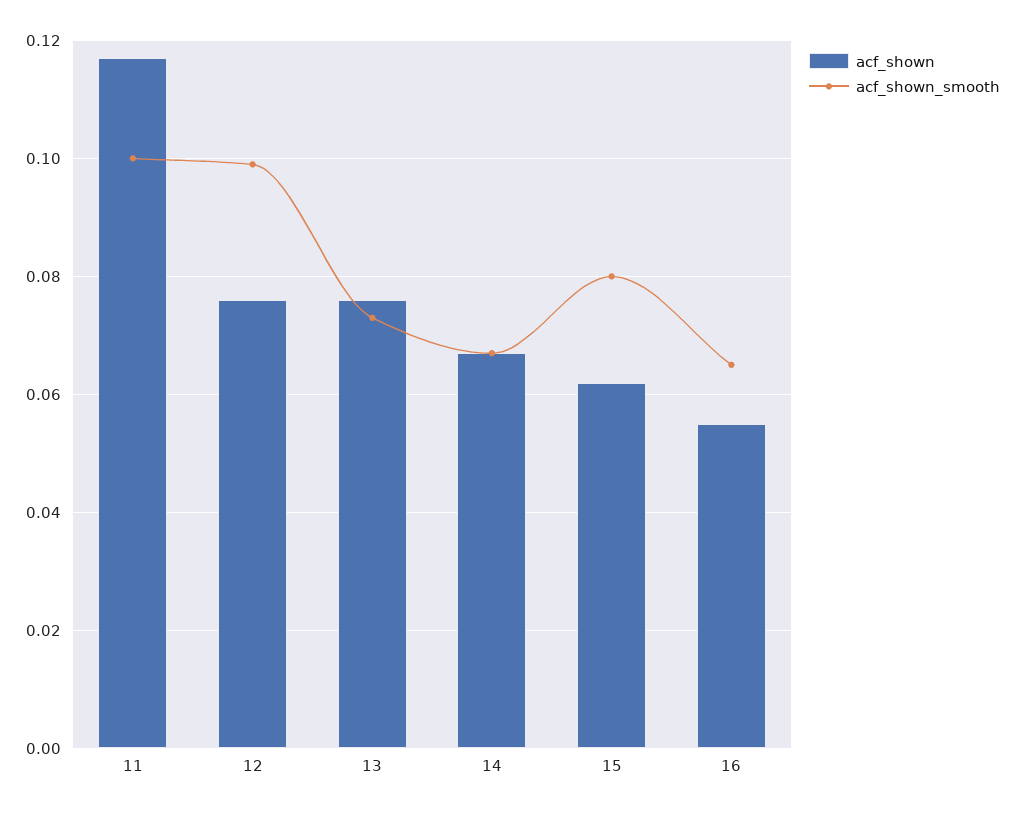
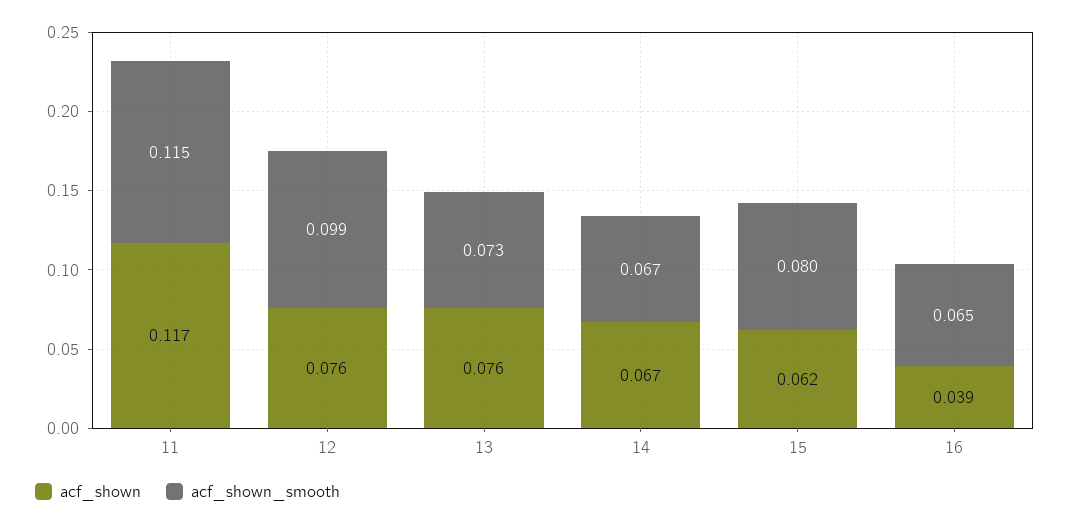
acf_shown_smooth, 11: 0.1 -> 0.115
acf_shown, 16: 0.055 -> 0.039

